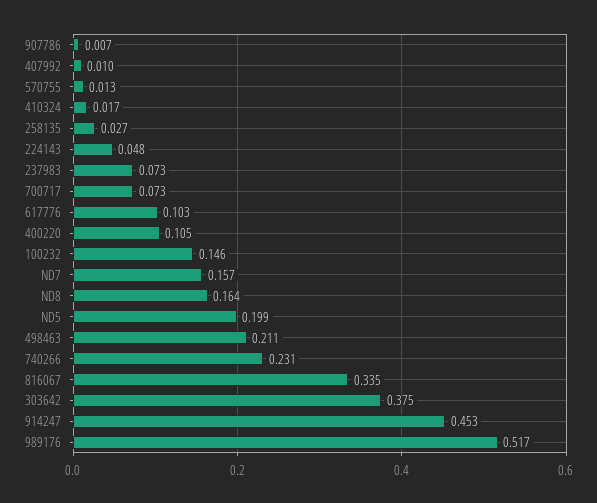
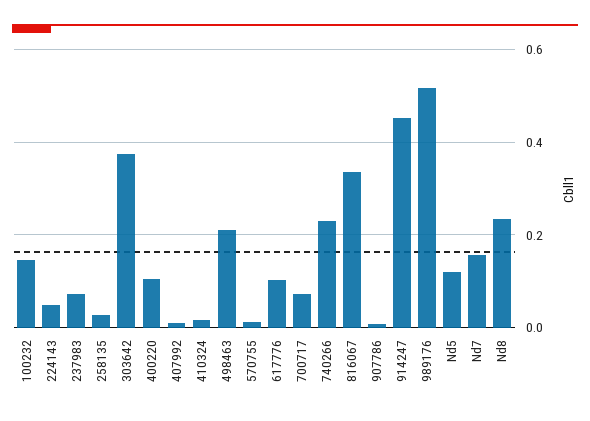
ND8: 0.164 -> 0.24
ND5: 0.199 -> 0.12

